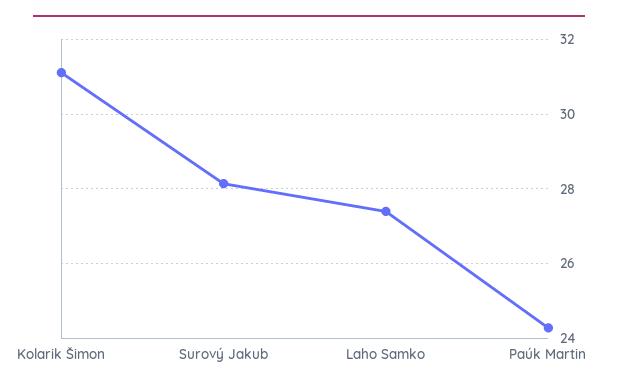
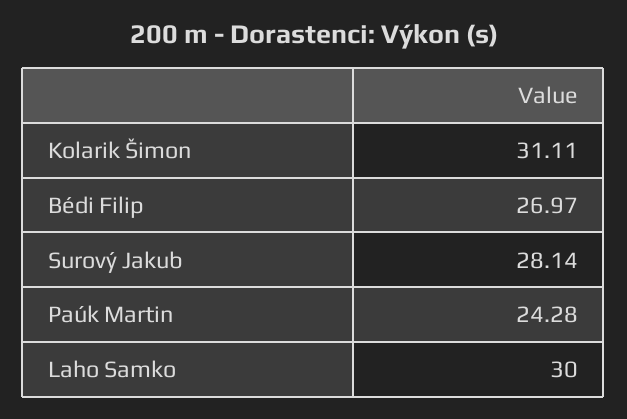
Laho Samko: 27.4 -> 30
Bédi Filip: none -> 26.97

